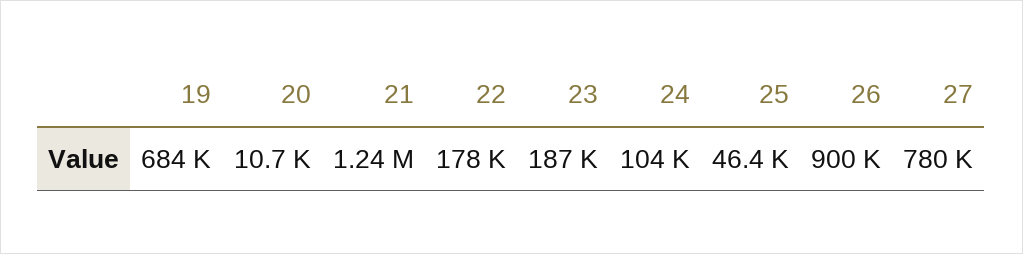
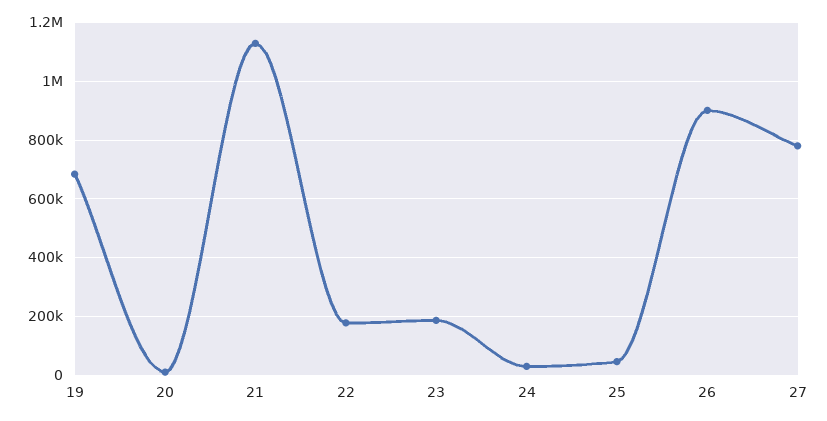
21: 1240000 -> 1125000
24: 104000 -> 25000

